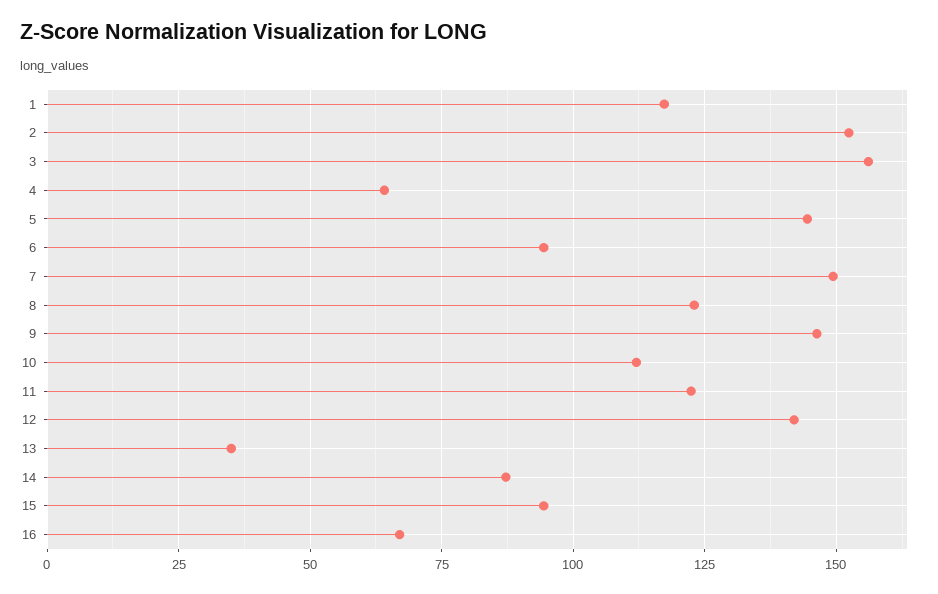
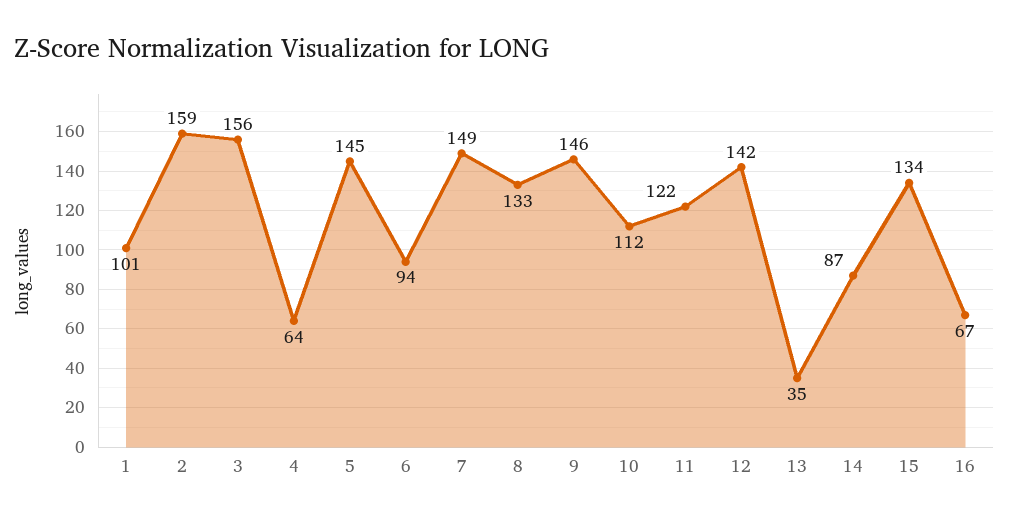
1: 117.5 -> 101
2: 152.5 -> 159
8: 122.5 -> 133
15: 95 -> 134

